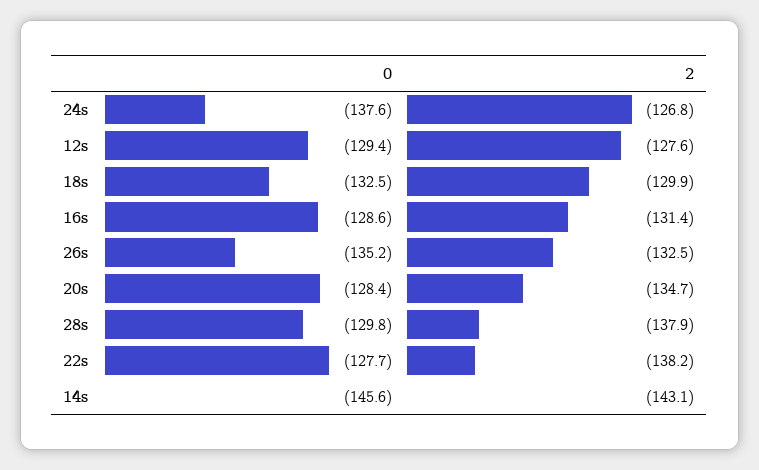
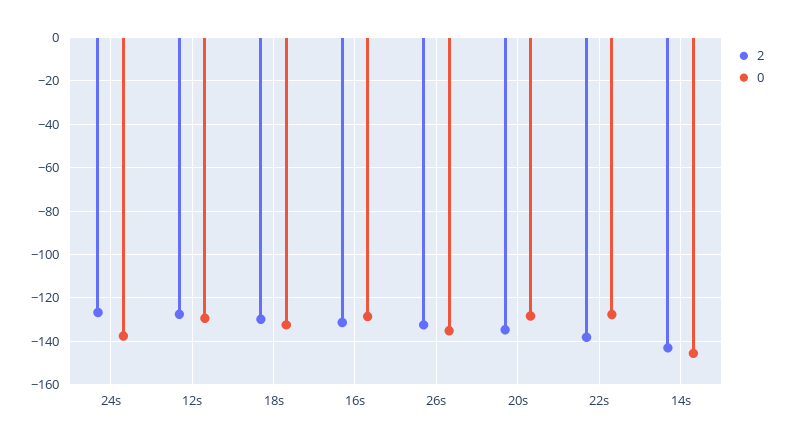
0, 28s: -129.8 -> none
2, 28s: -137.9 -> none

